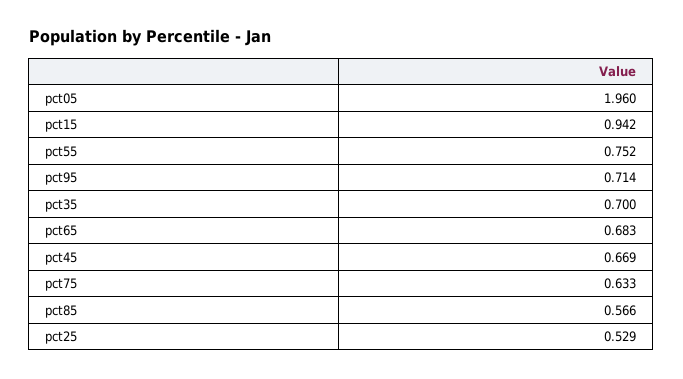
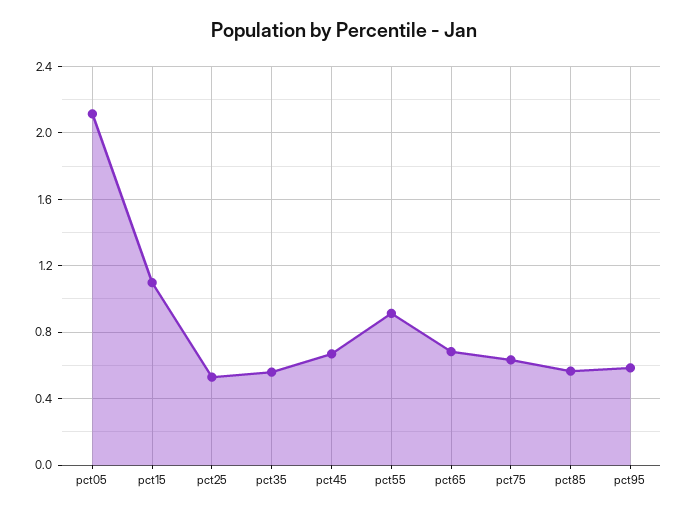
pct05: 1.96 -> 2.1
pct15: 0.942 -> 1.1
pct55: 0.752 -> 0.9
pct95: 0.714 -> 0.6
pct35: 0.7 -> 0.55

